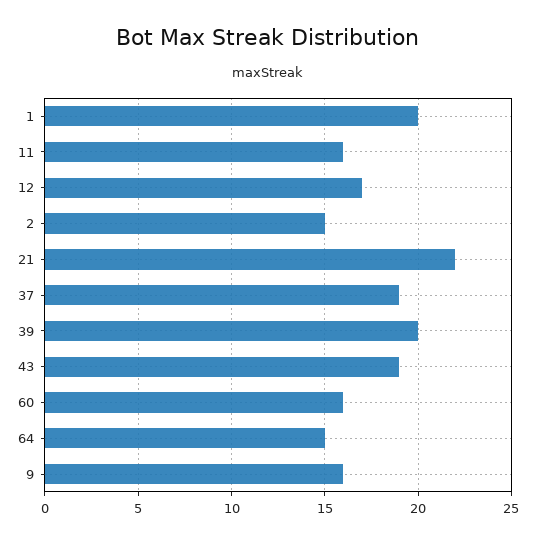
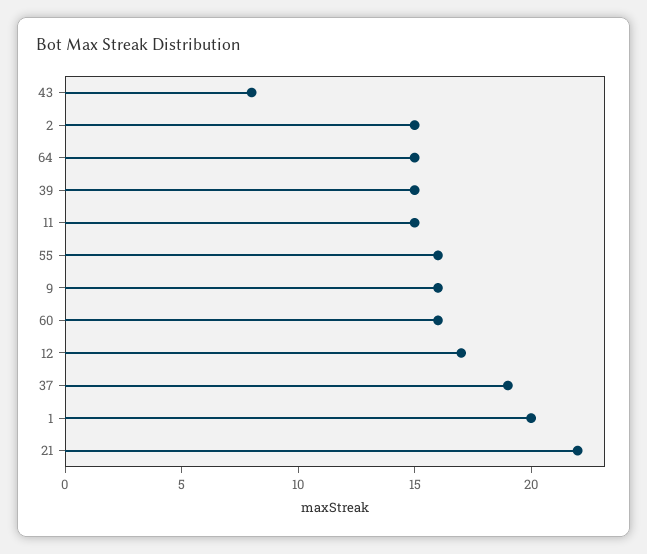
11: 16 -> 15
39: 20 -> 15
43: 19 -> 8
55: none -> 16

